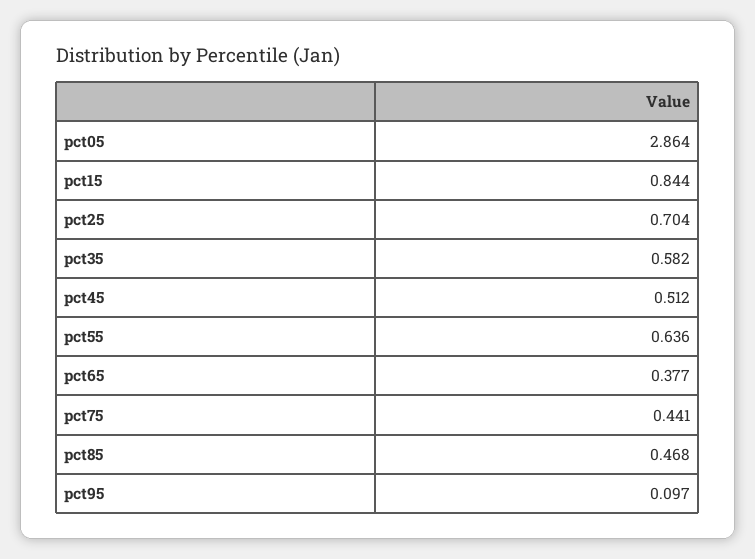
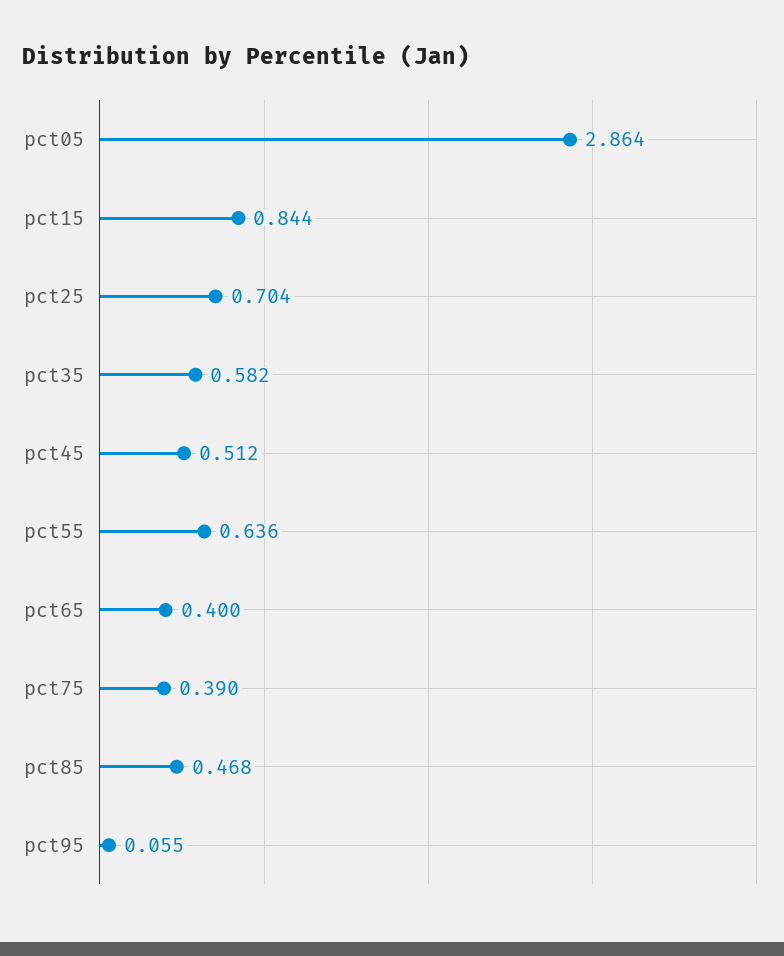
pct65: 0.377 -> 0.4
pct75: 0.441 -> 0.39
pct95: 0.097 -> 0.055

